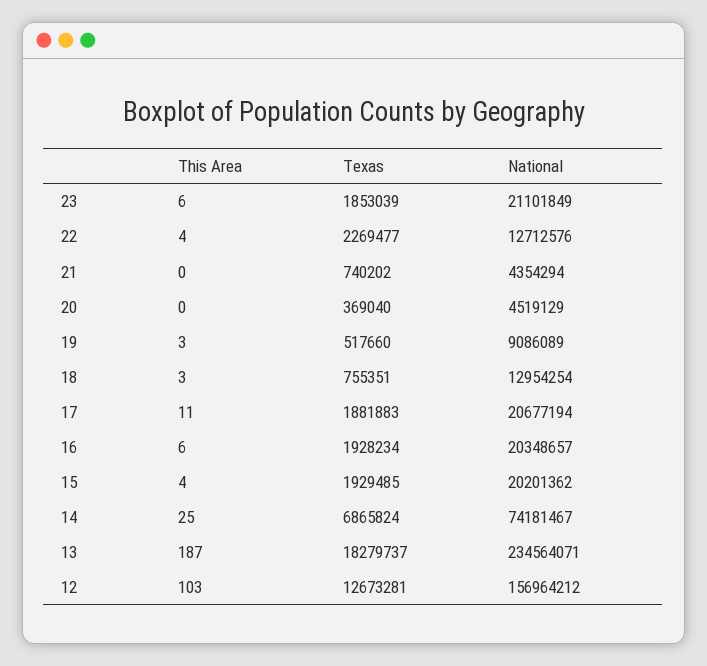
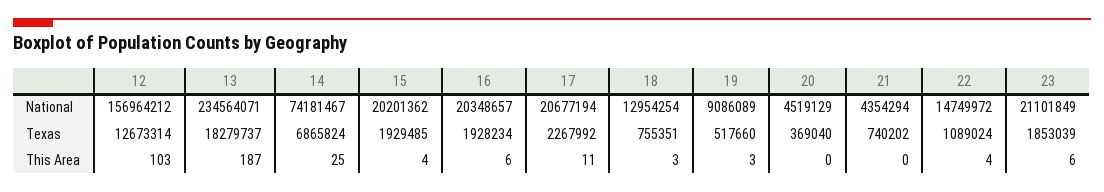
Texas, 22: 2269477 -> 1089024
National, 22: 12712576 -> 14749972
Texas, 17: 1881883 -> 2267992
Texas, 12: 12673281 -> 12673314

